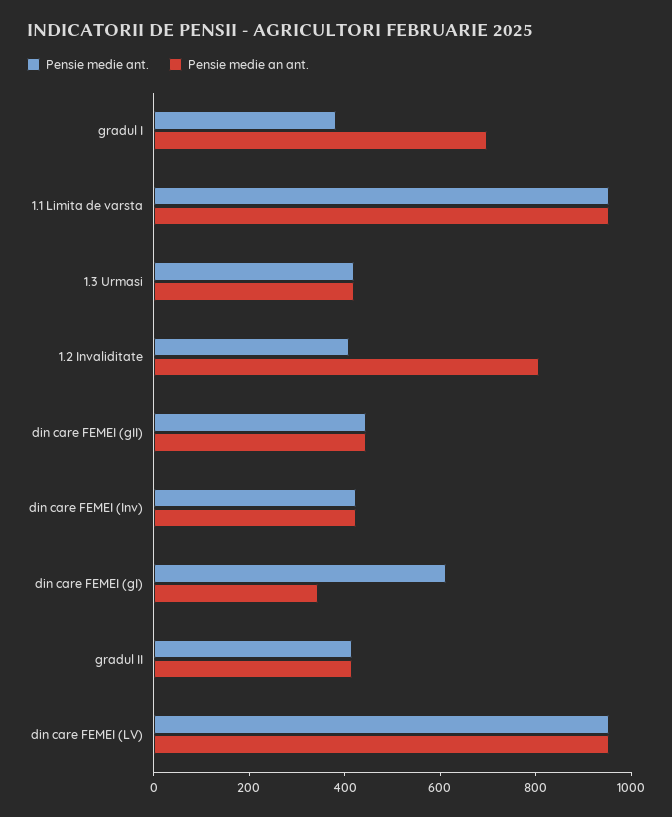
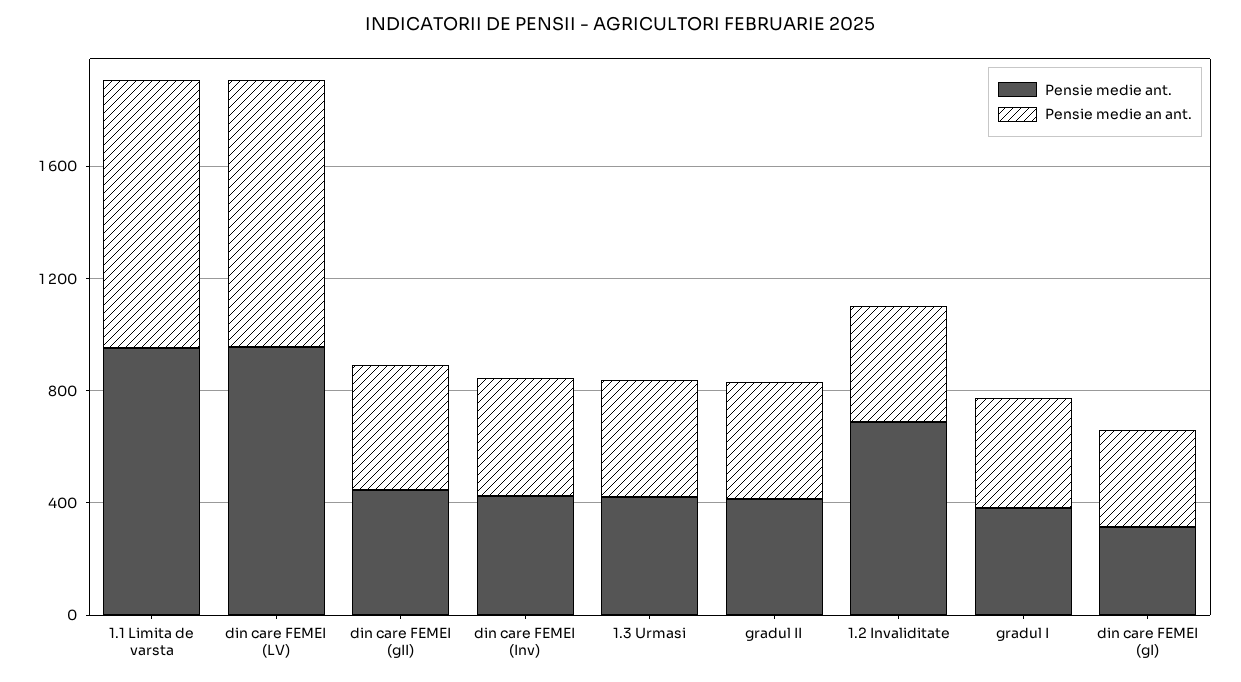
Pensie medie an ant., gradul I: 700 -> 400
Pensie medie ant., 1.2 Invaliditate: 400 -> 700
Pensie medie an ant., 1.2 Invaliditate: 800 -> 400
Pensie medie ant., din care FEMEI (gI): 600 -> 300

